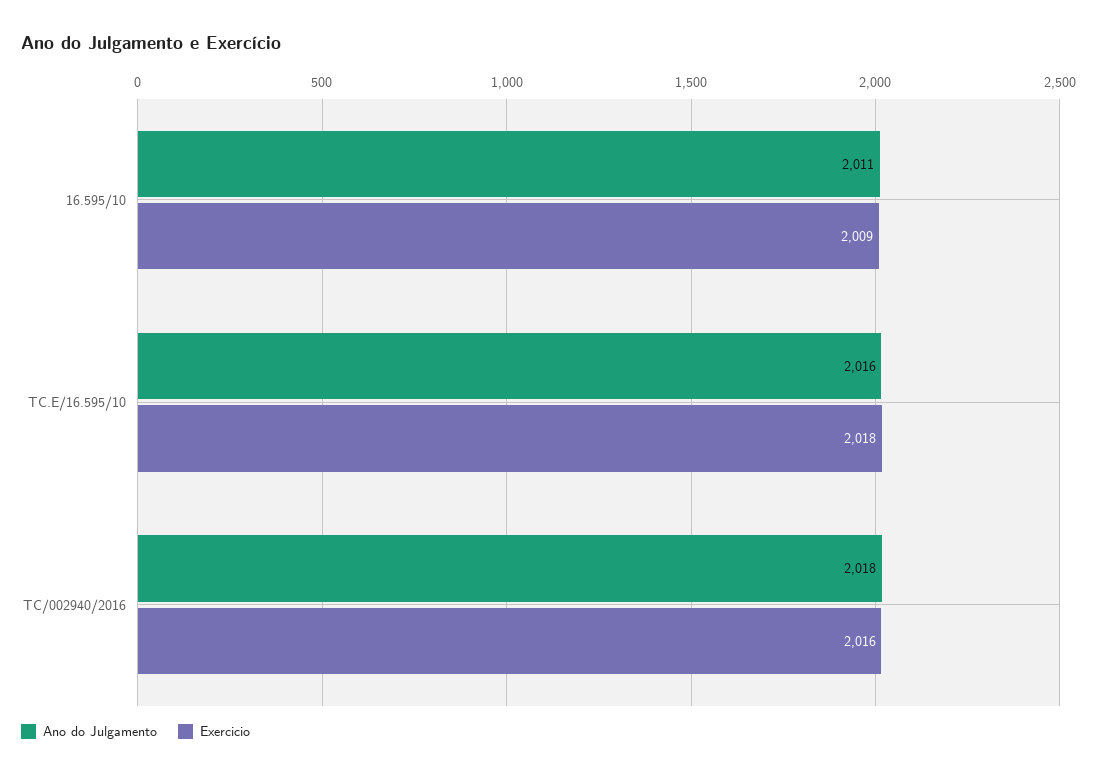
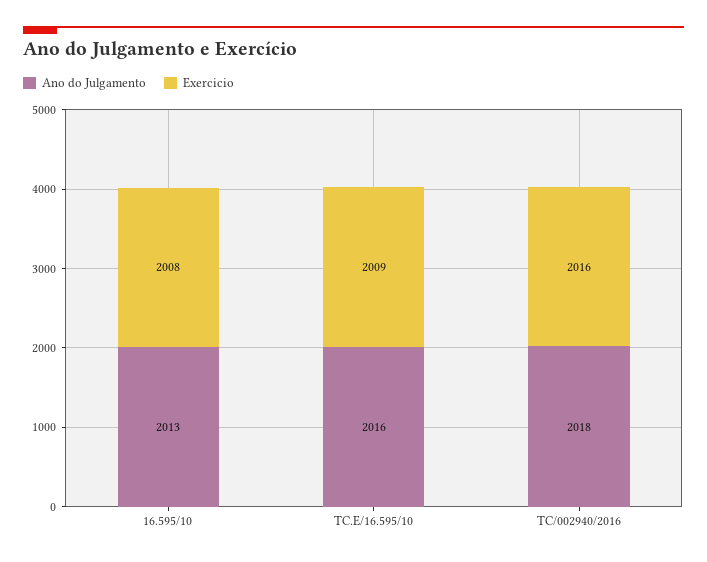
Ano do Julgamento, 16.595/10: 2011 -> 2013
Exercicio, 16.595/10: 2009 -> 2008
Exercicio, TC.E/16.595/10: 2018 -> 2009

